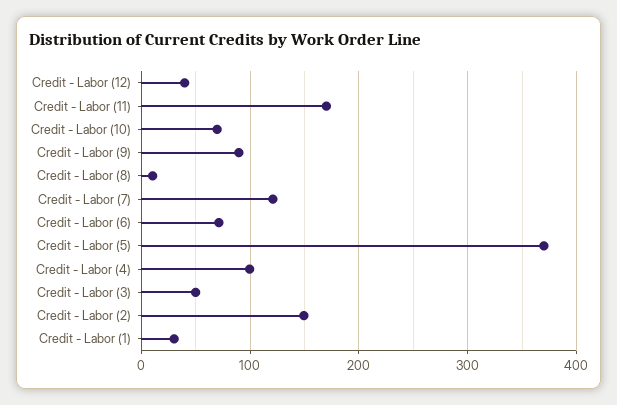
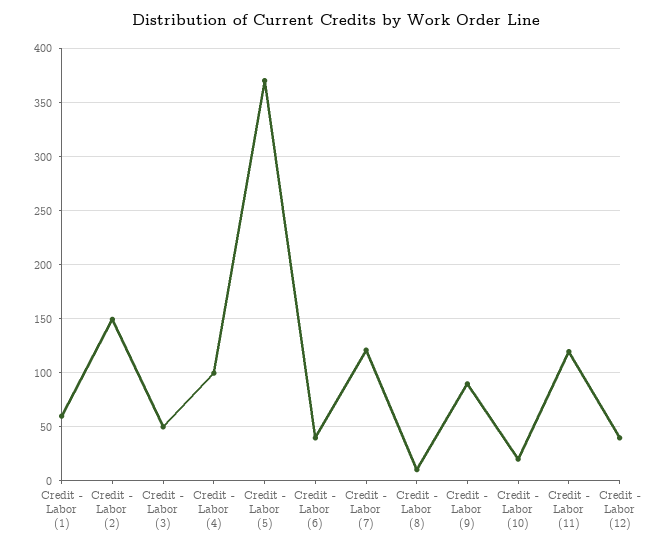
Credit - Labor (11): 170 -> 120
Credit - Labor (10): 70 -> 20
Credit - Labor (6): 70 -> 40
Credit - Labor (1): 30 -> 60

